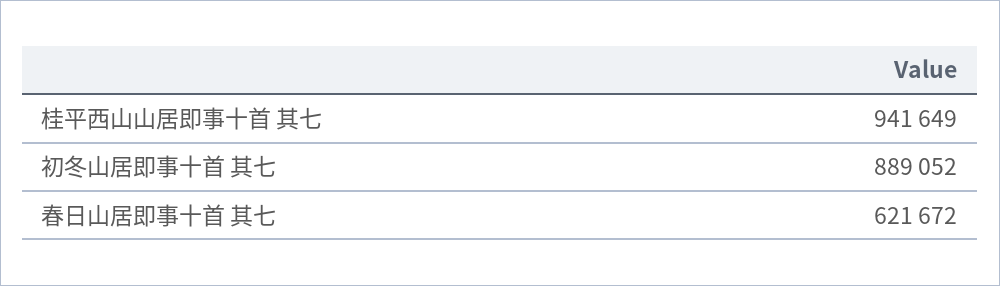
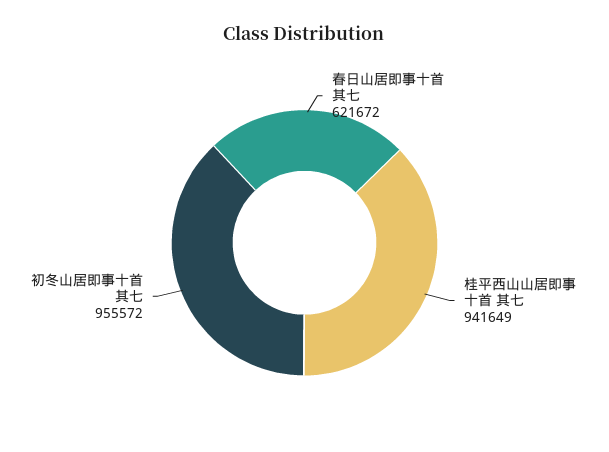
初冬山居即事十首 其七: 889052 -> 955572

